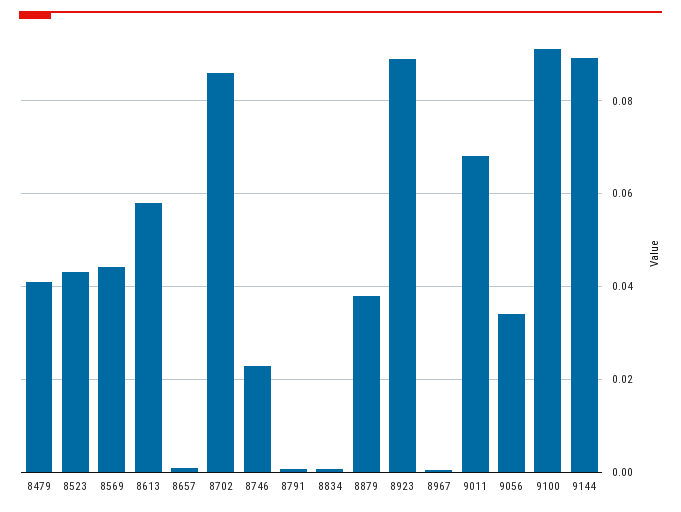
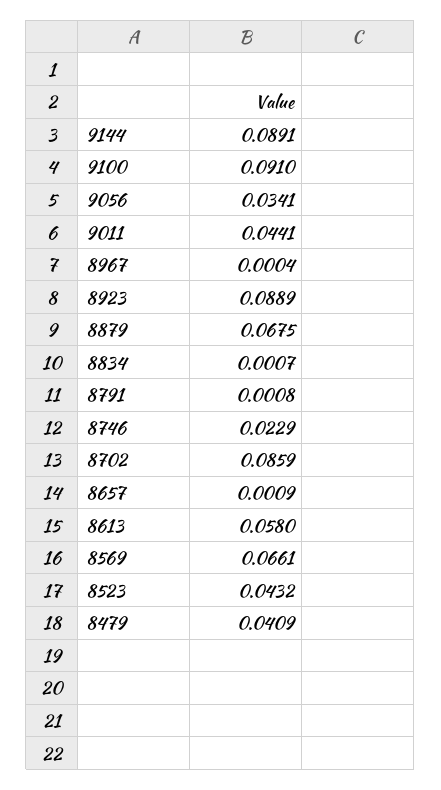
8569: 0.044 -> 0.0661
8879: 0.038 -> 0.0675
9011: 0.068 -> 0.0441

